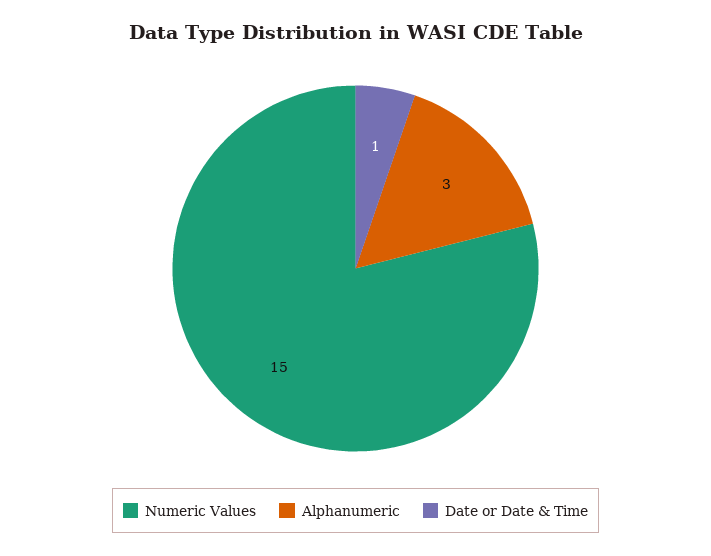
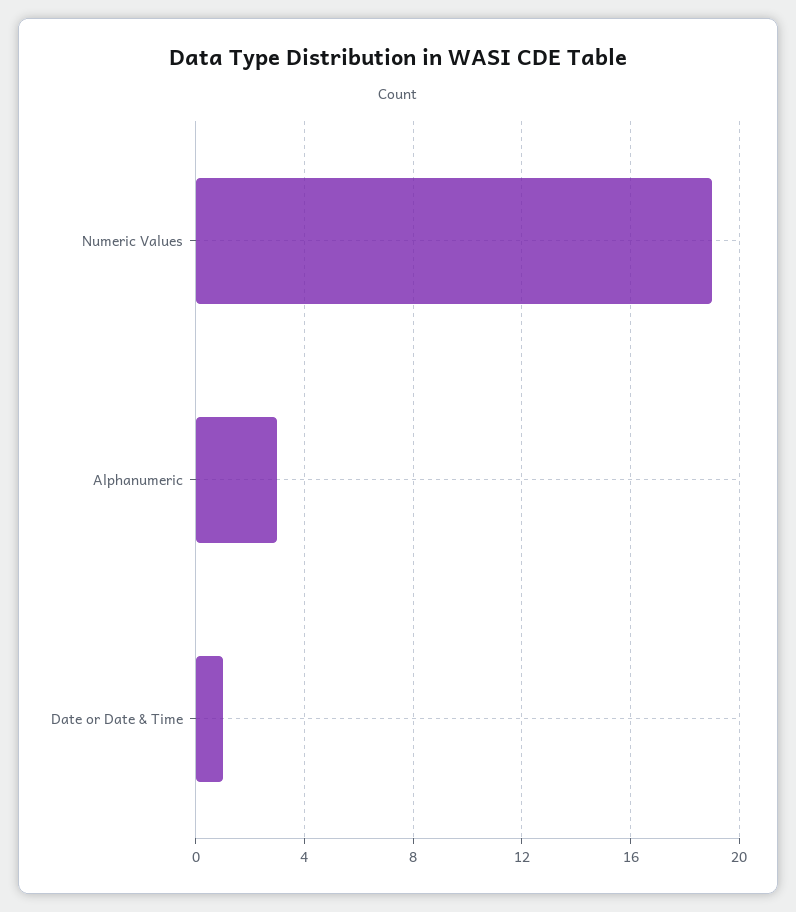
Numeric Values: 15 -> 19

